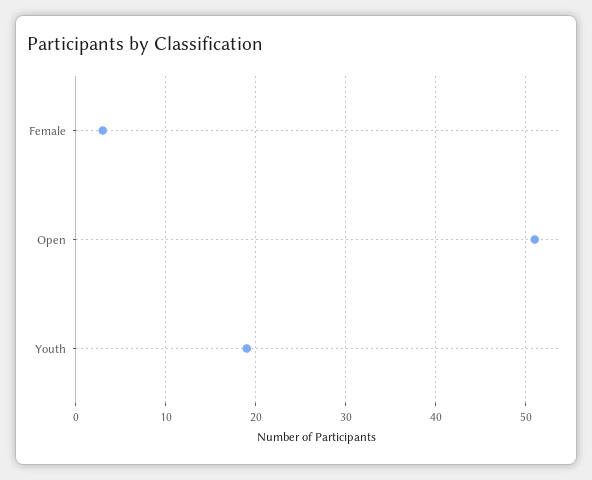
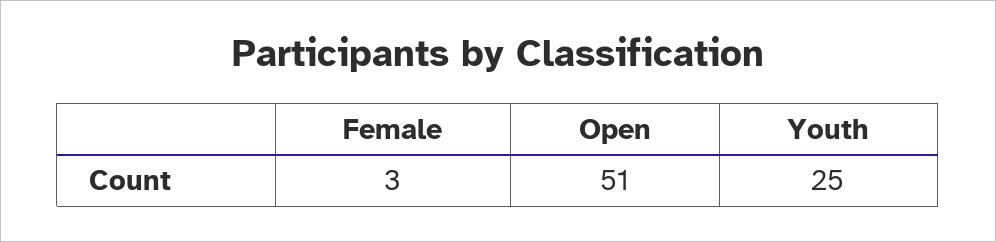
Youth: 19 -> 25

